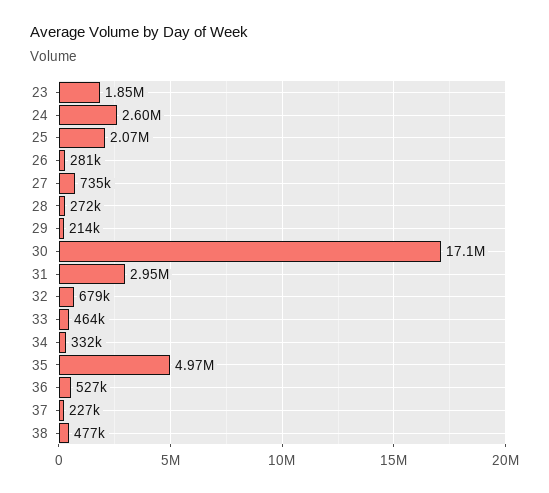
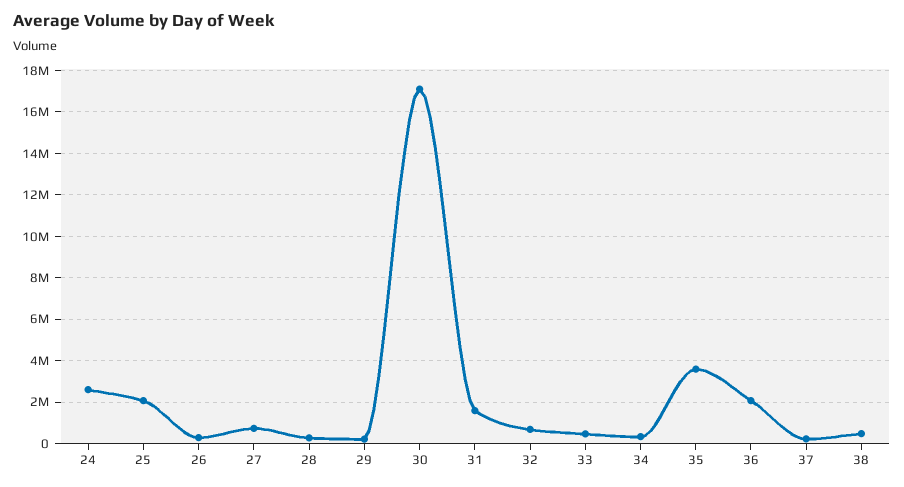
23: 1850000 -> none
31: 2950000 -> 1500000
35: 4970000 -> 3500000
36: 527000 -> 2000000

